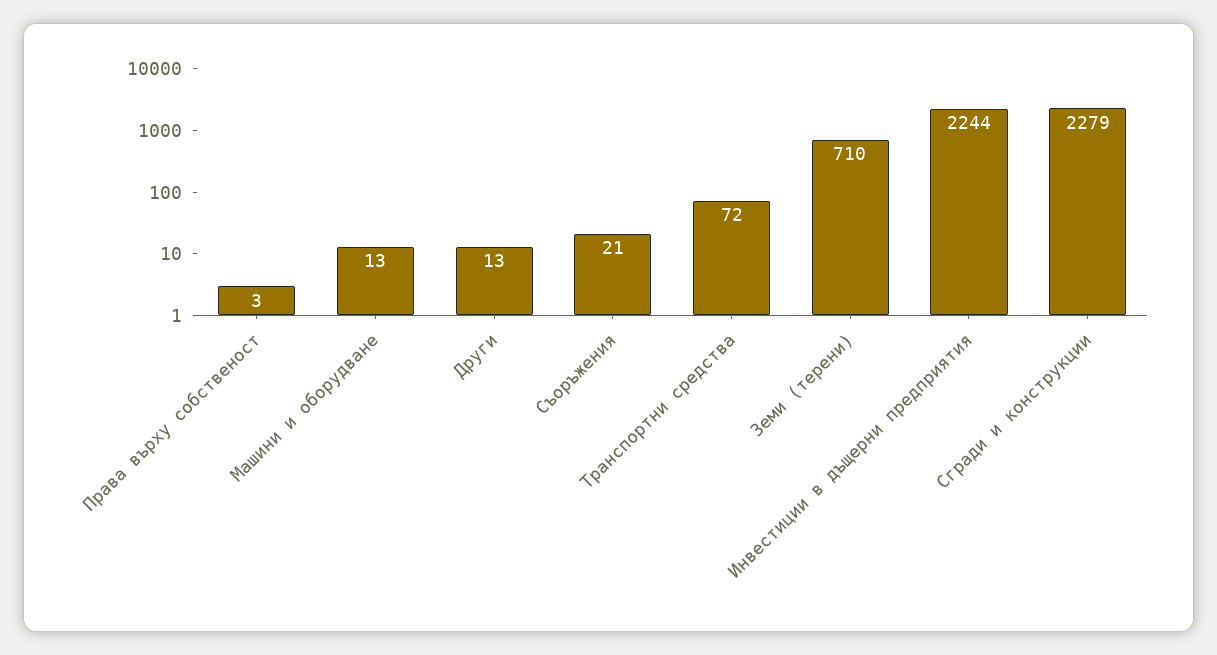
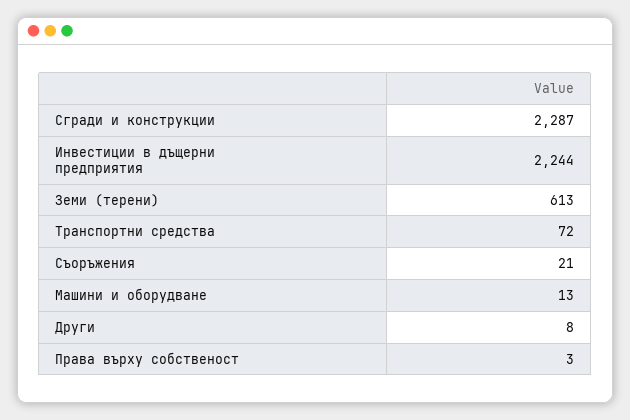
Други: 13 -> 8
Земи (терени): 710 -> 613
Сгради и конструкции: 2279 -> 2287

